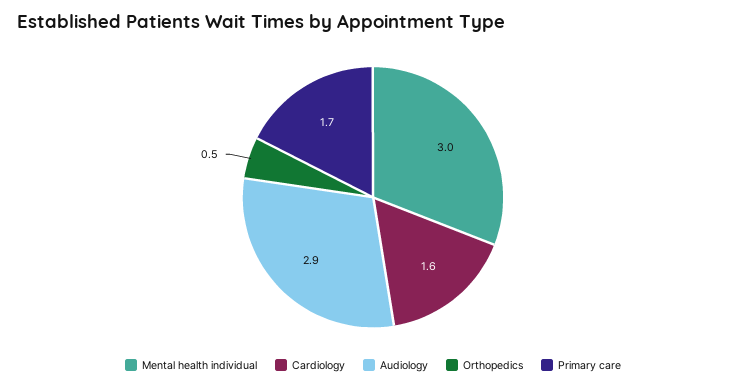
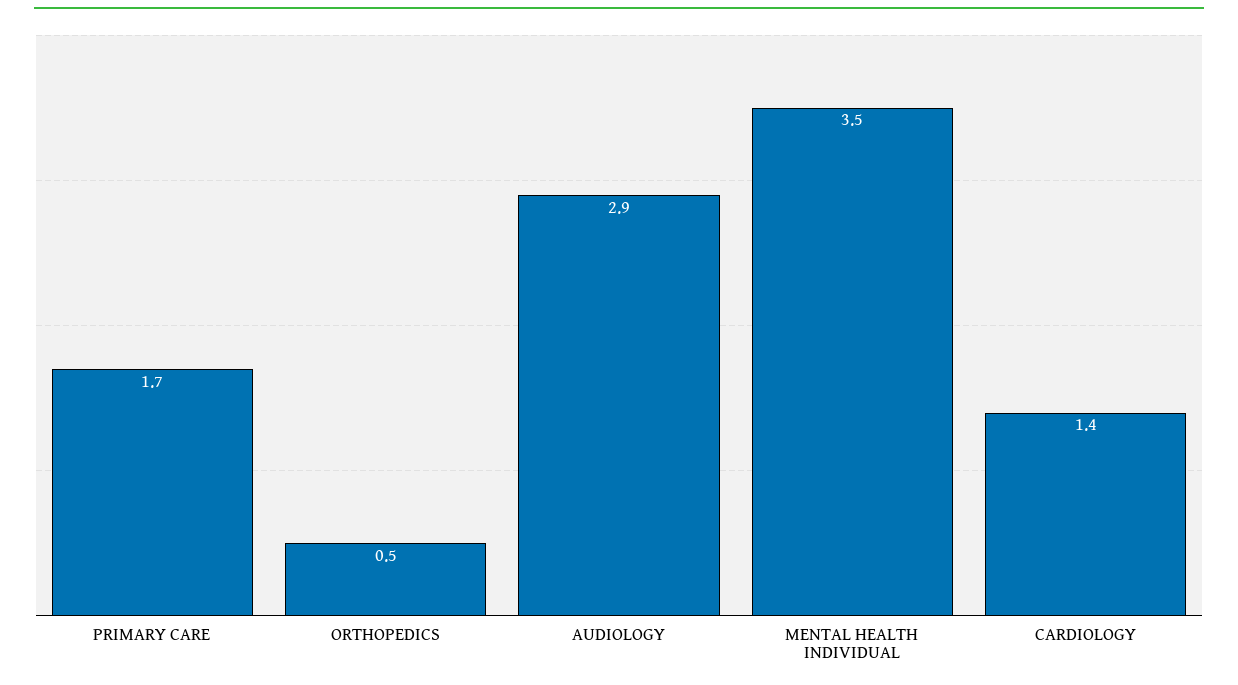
Mental health individual: 3 -> 3.5
Cardiology: 1.6 -> 1.4

